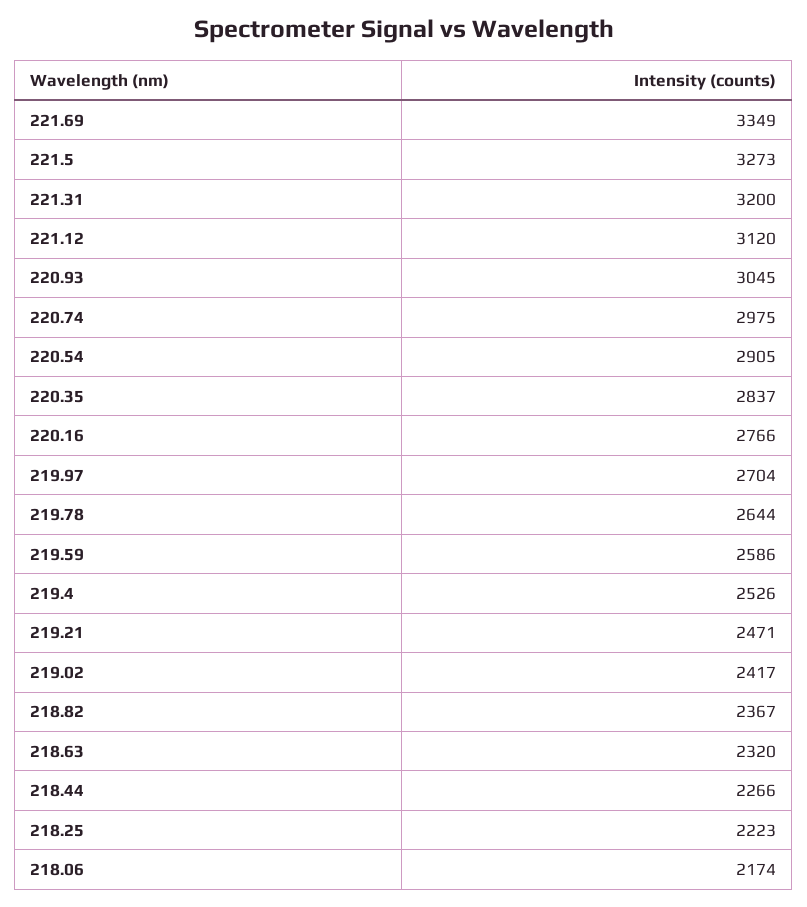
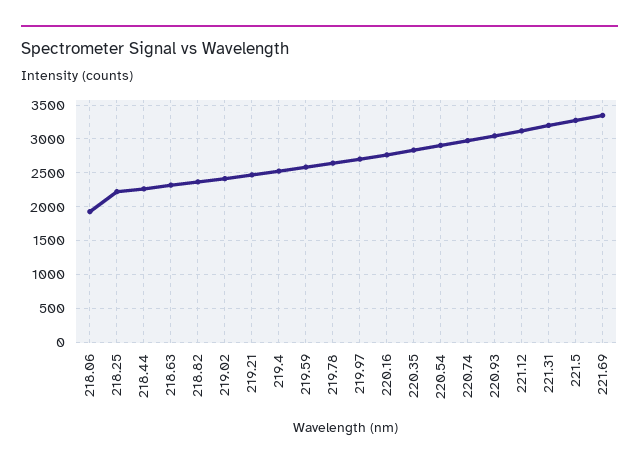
218.06: 2174 -> 1900

